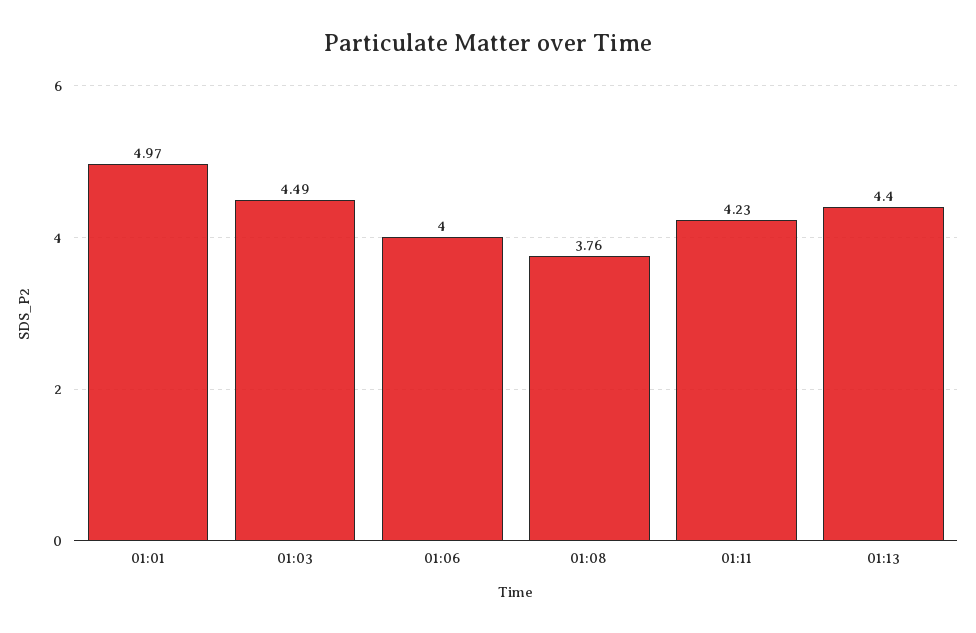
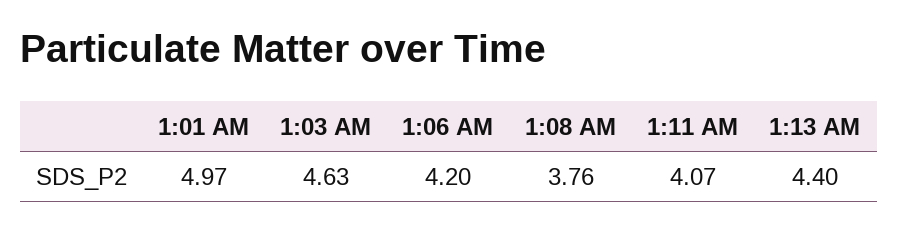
01:03: 4.49 -> 4.63
01:06: 4 -> 4.2
01:11: 4.23 -> 4.07

